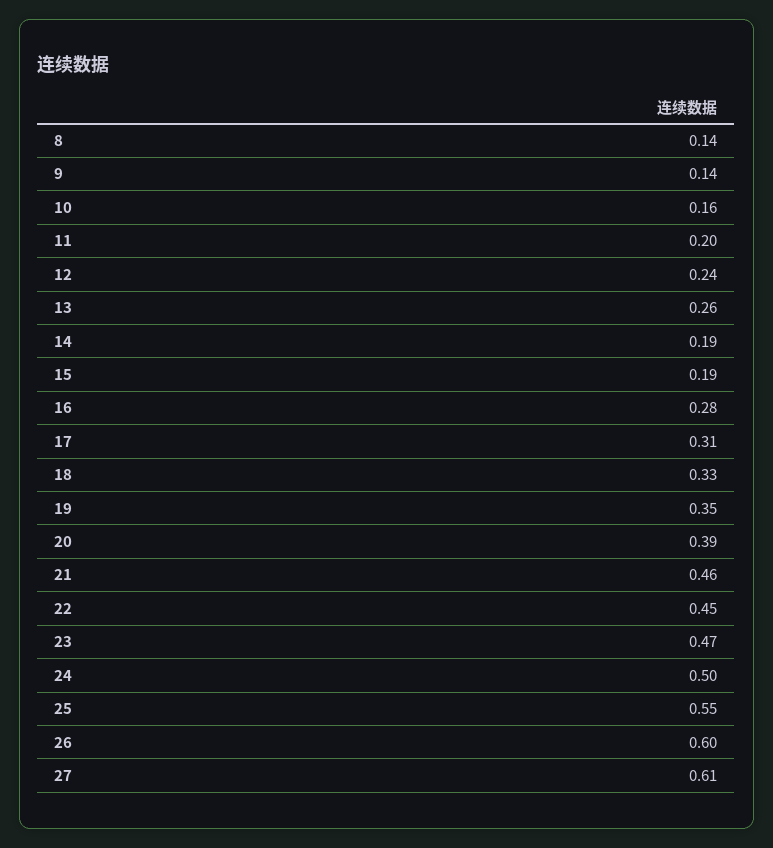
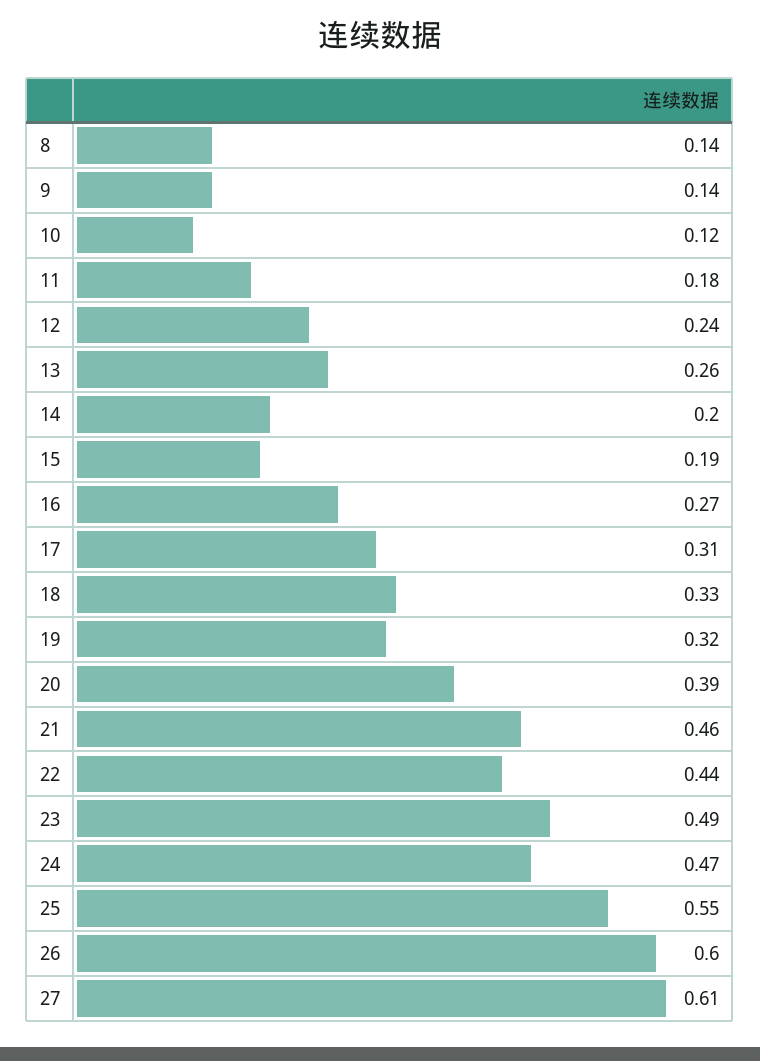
10: 0.16 -> 0.12
11: 0.2 -> 0.18
14: 0.19 -> 0.2
16: 0.28 -> 0.27
19: 0.35 -> 0.32
22: 0.45 -> 0.44
23: 0.47 -> 0.49
24: 0.5 -> 0.47

